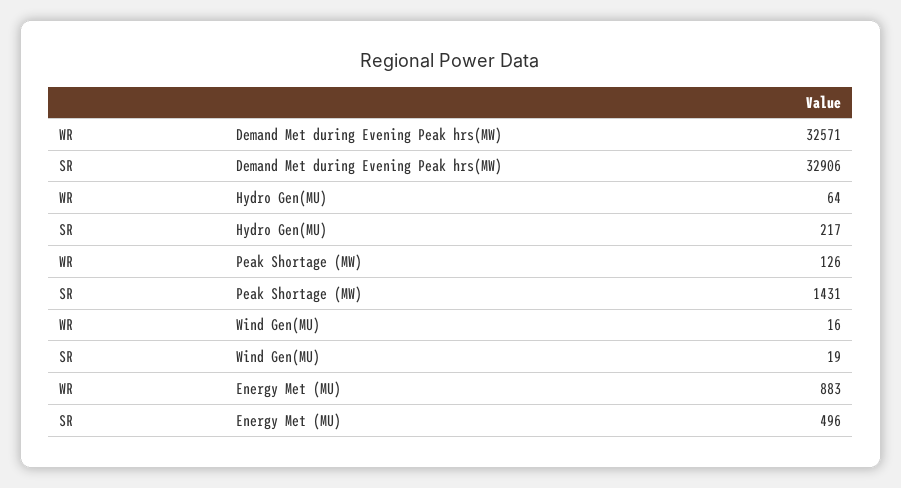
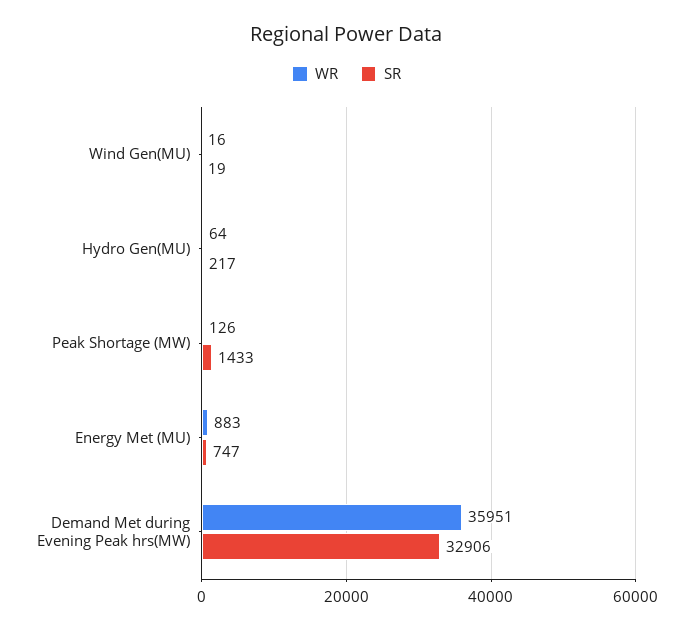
WR, Demand Met during Evening Peak hrs(MW): 32571 -> 35951
SR, Peak Shortage (MW): 1431 -> 1433
SR, Energy Met (MU): 496 -> 747

